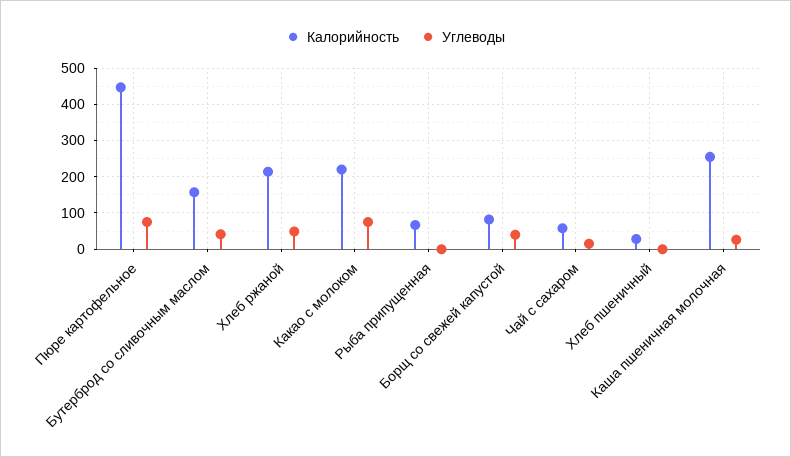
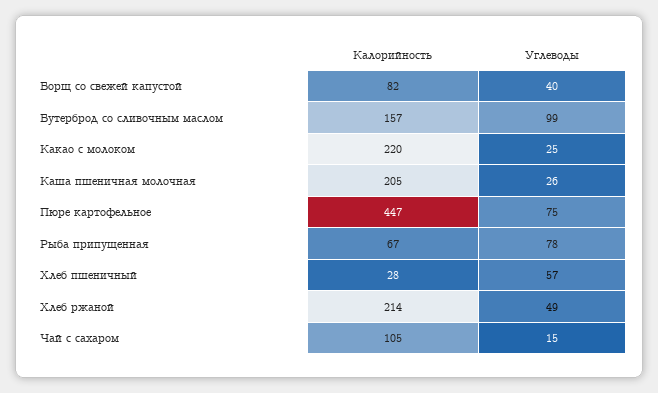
Углеводы, Бутерброд со сливочным маслом: 40 -> 99
Углеводы, Какао с молоком: 80 -> 25
Углеводы, Рыба припущенная: 0 -> 78
Калорийность, Чай с сахаром: 60 -> 105
Углеводы, Хлеб пшеничный: 0 -> 57
Калорийность, Каша пшеничная молочная: 260 -> 205

